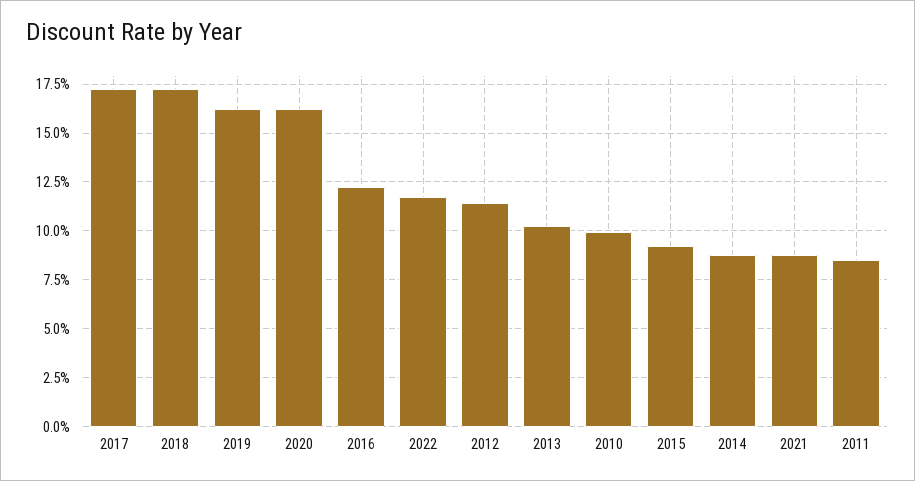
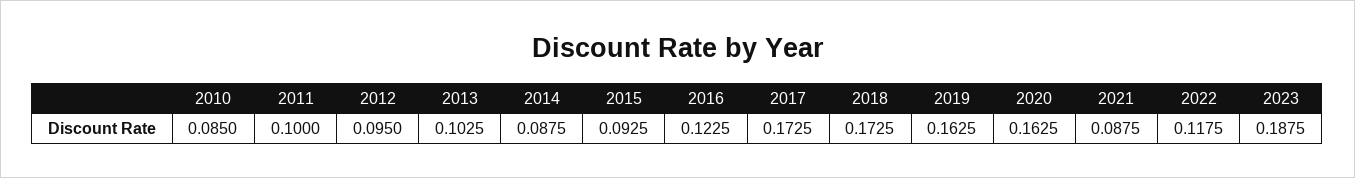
2012: 0.115 -> 0.095
2010: 0.1 -> 0.085
2011: 0.085 -> 0.1
2023: none -> 0.1875

